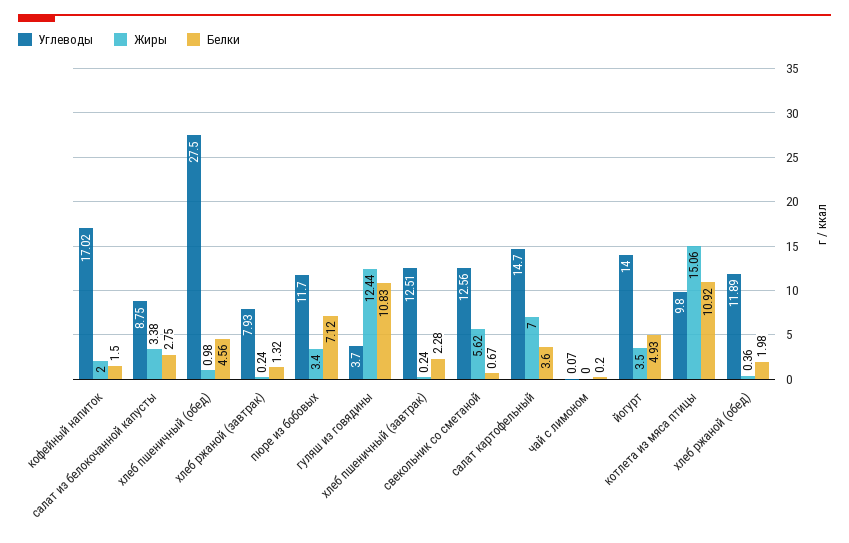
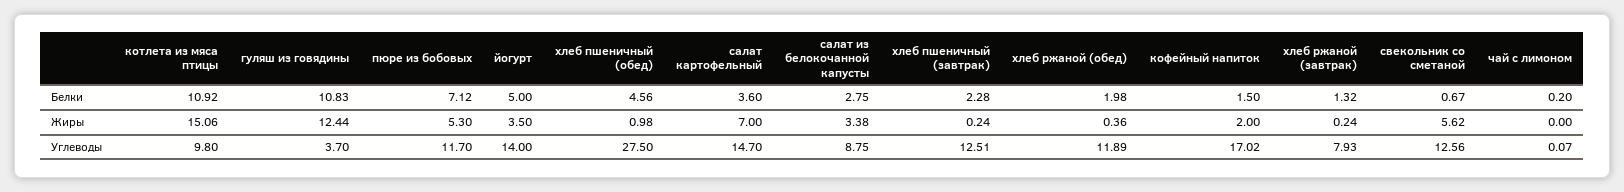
Жиры, пюре из бобовых: 3.4 -> 5.3
Белки, йогурт: 4.93 -> 5

